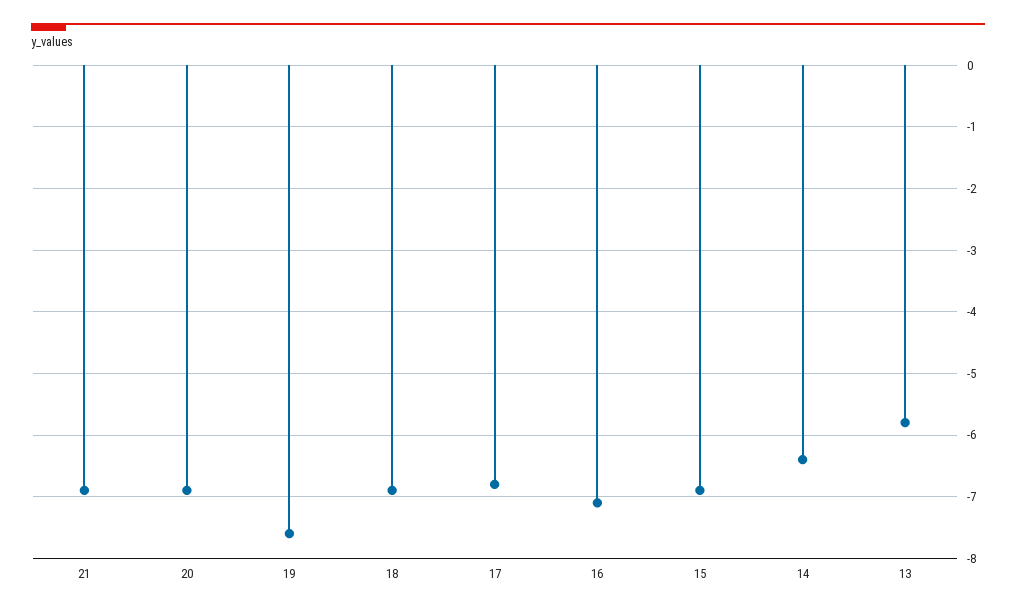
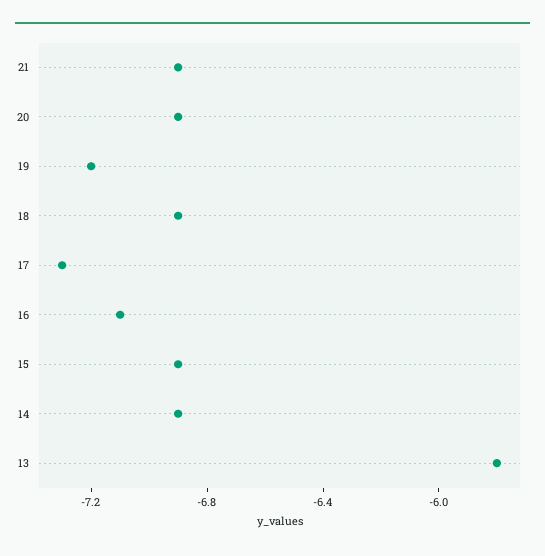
19: -7.6 -> -7.2
17: -6.8 -> -7.3
14: -6.4 -> -6.9

